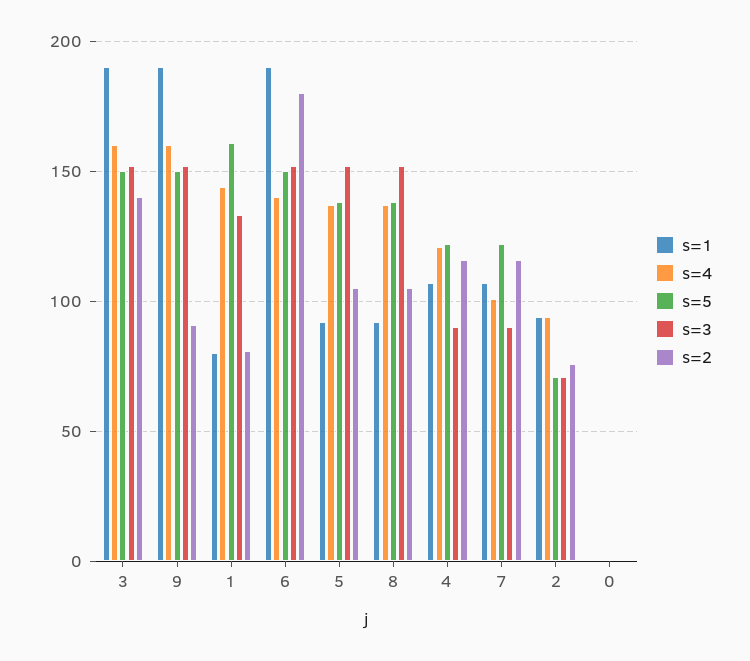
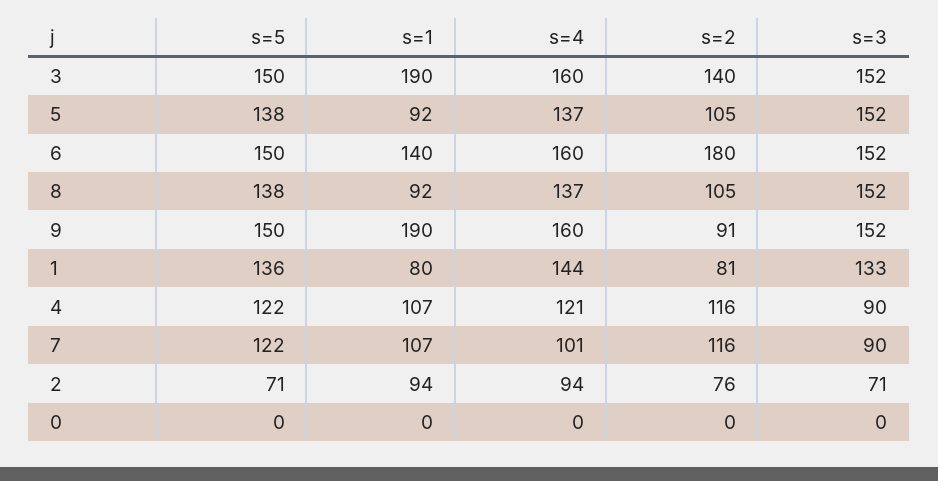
s=5, 1: 160 -> 136
s=1, 6: 190 -> 140
s=4, 6: 140 -> 160

